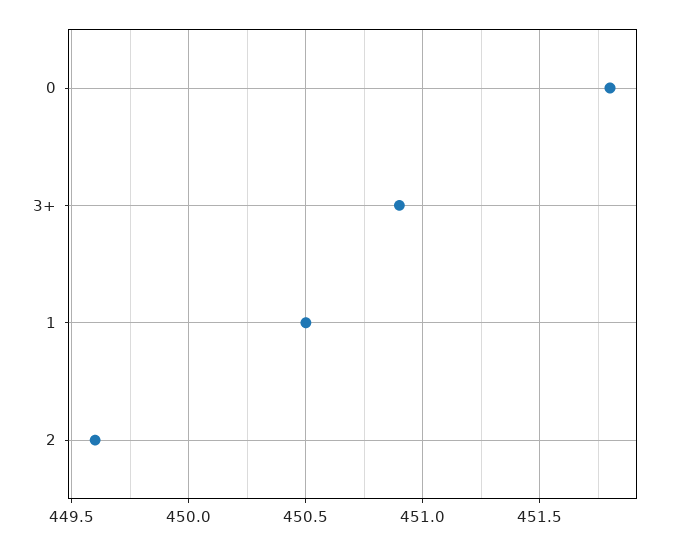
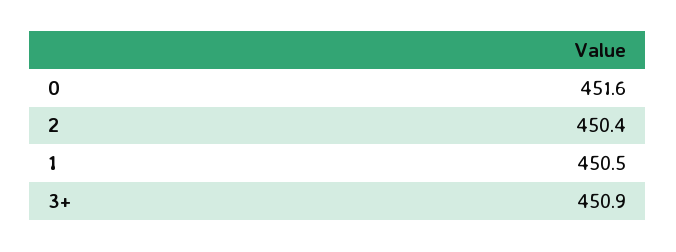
0: 451.8 -> 451.6
2: 449.6 -> 450.4

